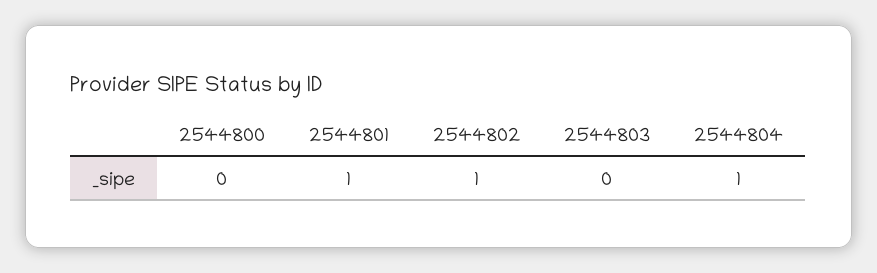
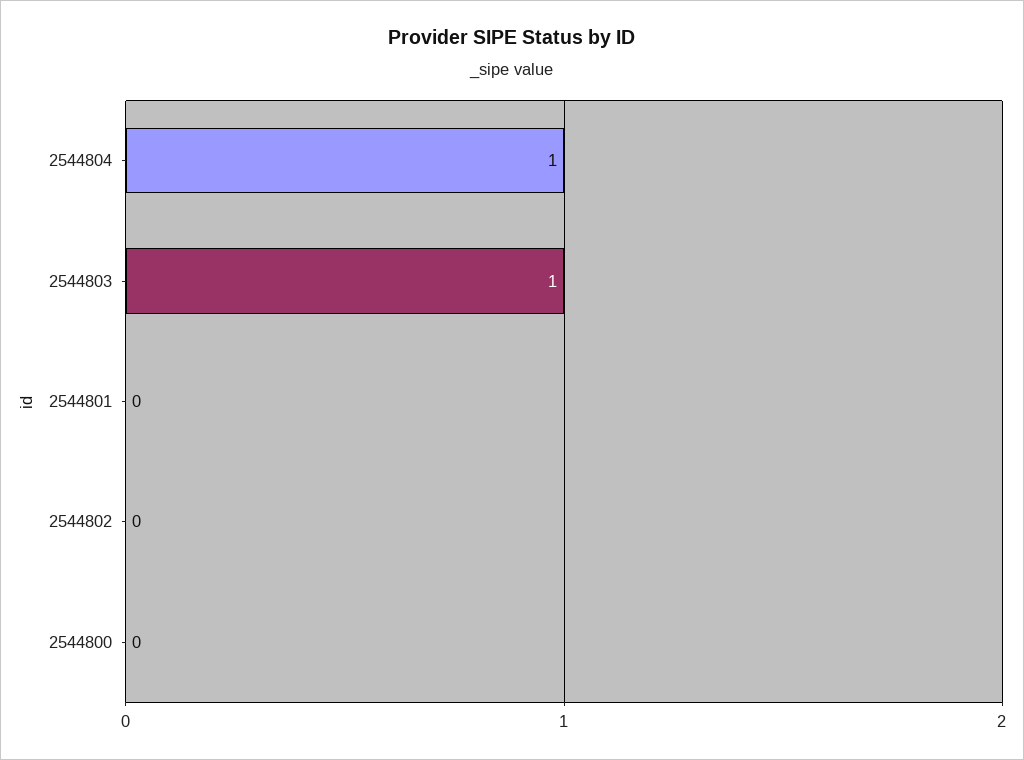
2544801: 1 -> 0
2544802: 1 -> 0
2544803: 0 -> 1

